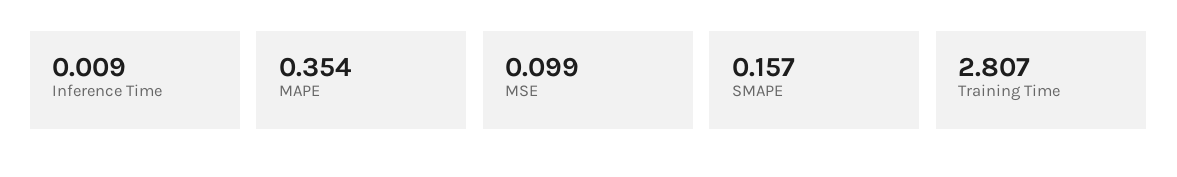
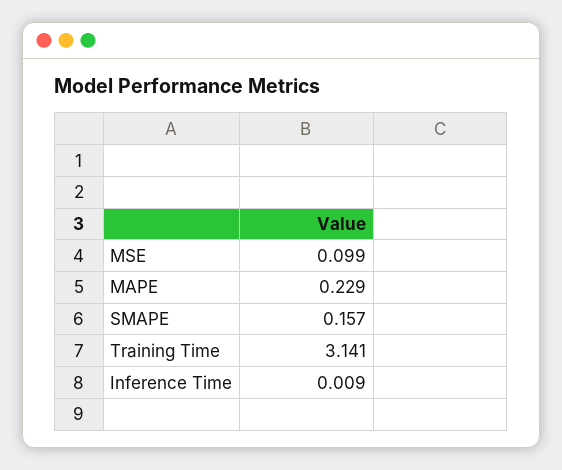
MAPE: 0.354 -> 0.229
Training Time: 2.807 -> 3.141

